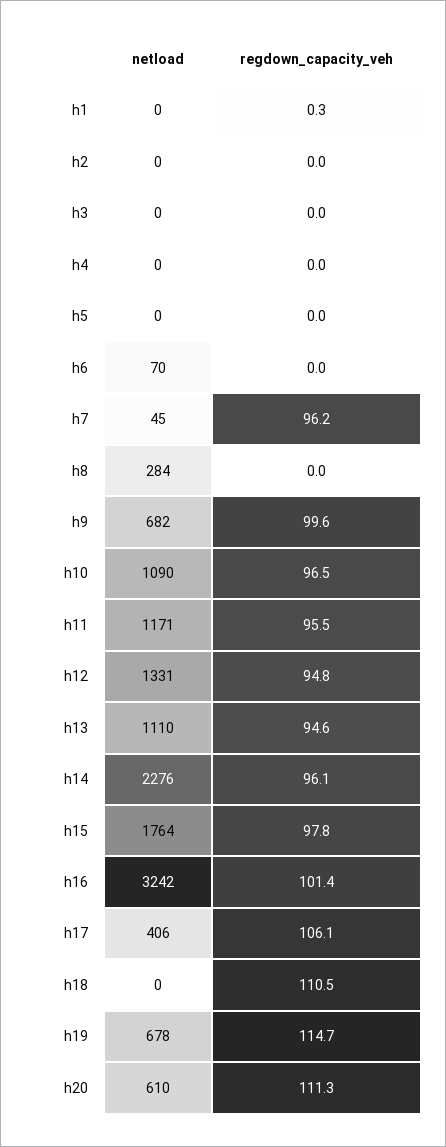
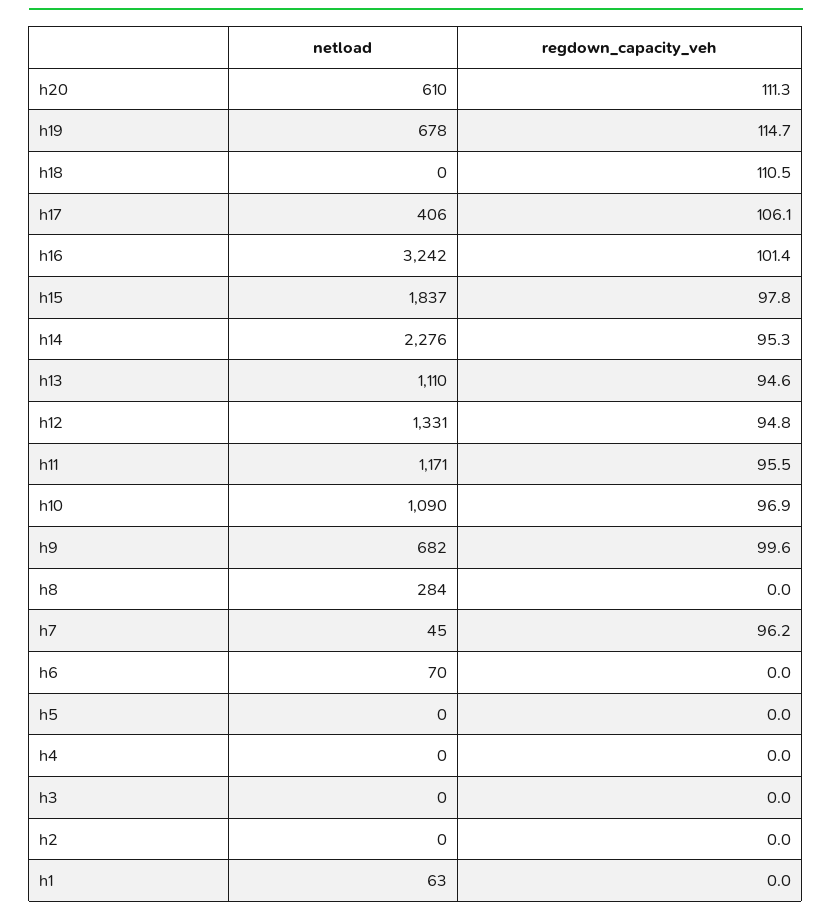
netload, h1: 0 -> 63
regdown_capacity_veh, h1: 0.3 -> 0
regdown_capacity_veh, h10: 96.5 -> 96.9
regdown_capacity_veh, h14: 96.1 -> 95.3
netload, h15: 1764 -> 1837

